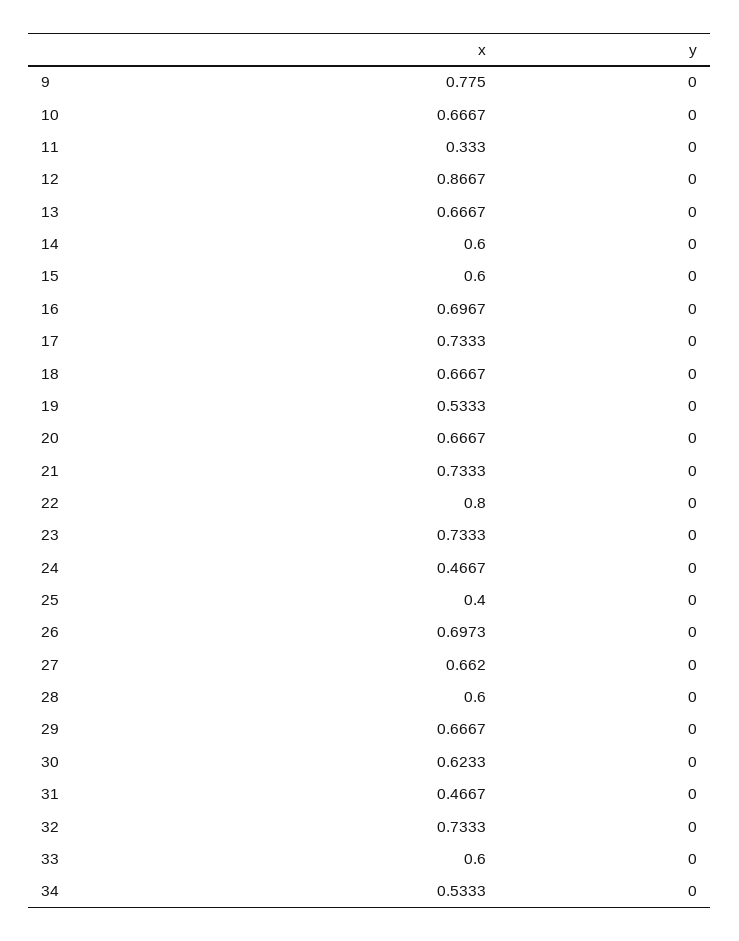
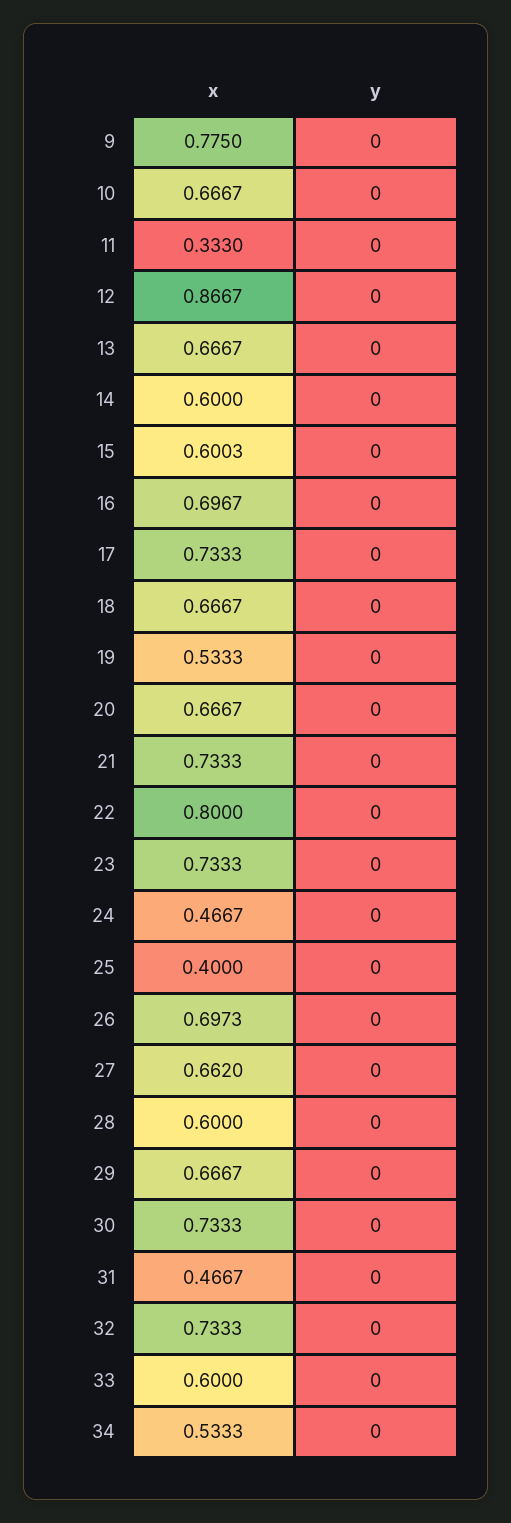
x, 15: 0.6 -> 0.6003
x, 30: 0.6233 -> 0.7333

